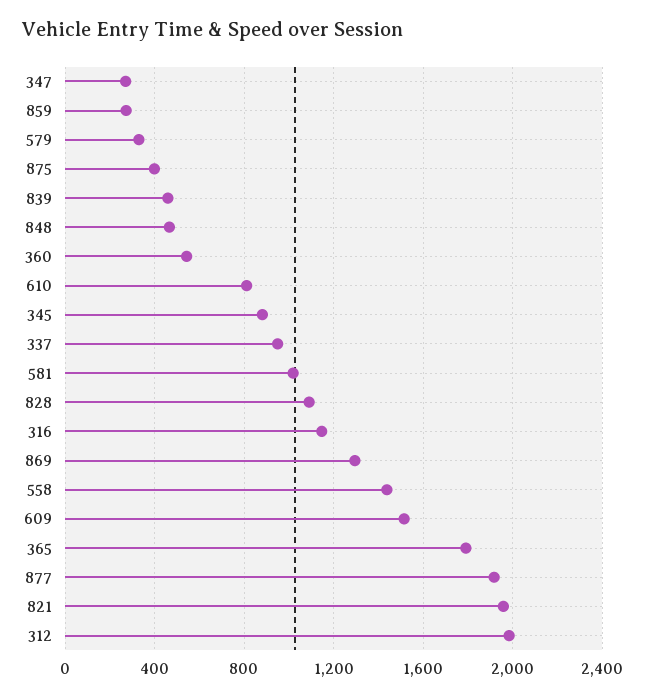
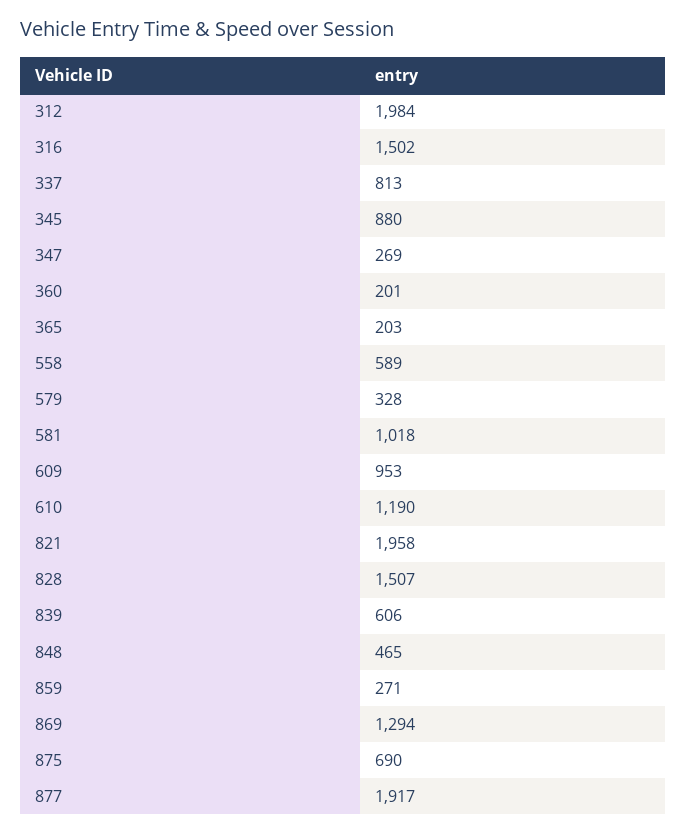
875: 400 -> 690
839: 450 -> 606
360: 550 -> 201
610: 800 -> 1190
337: 950 -> 813
828: 1100 -> 1507
316: 1150 -> 1502
558: 1450 -> 589
609: 1500 -> 953
365: 1800 -> 203

